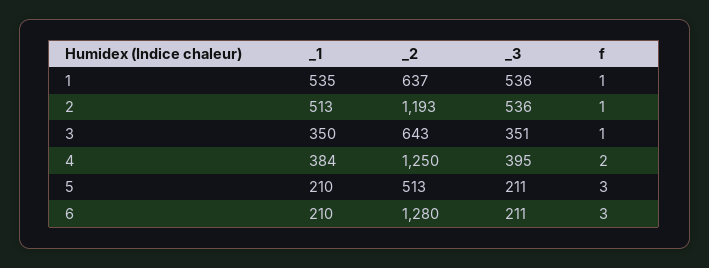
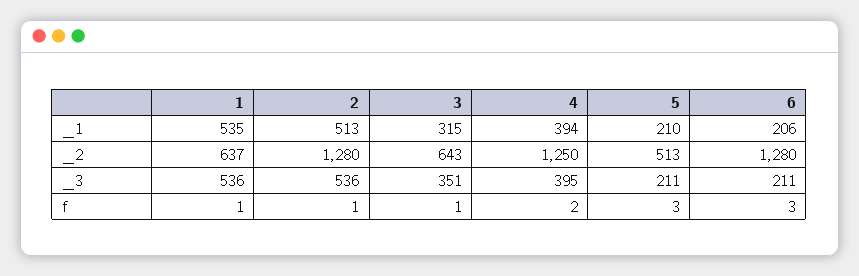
_2, 2: 1193 -> 1280
_1, 3: 350 -> 315
_1, 4: 384 -> 394
_1, 6: 210 -> 206

